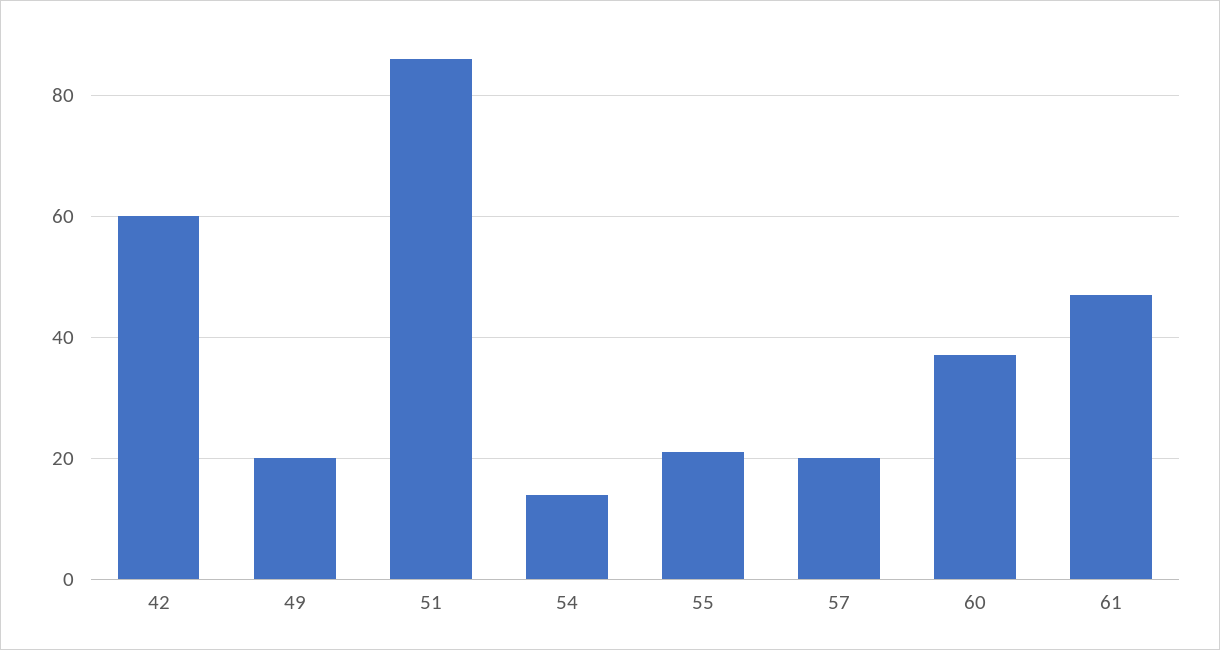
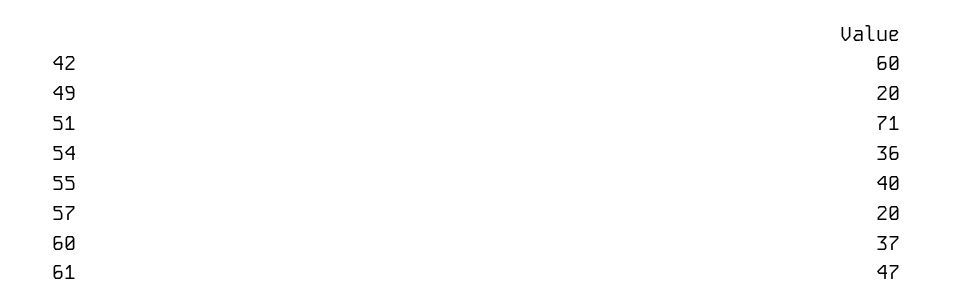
51: 85 -> 71
54: 15 -> 36
55: 20 -> 40

